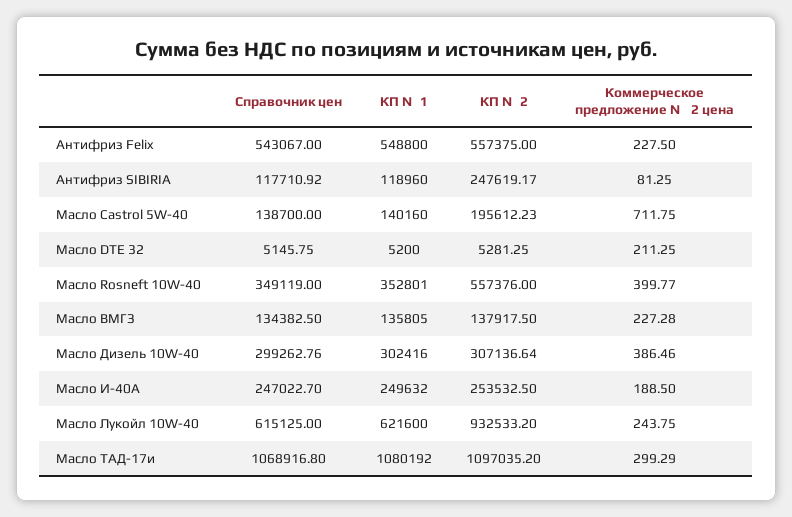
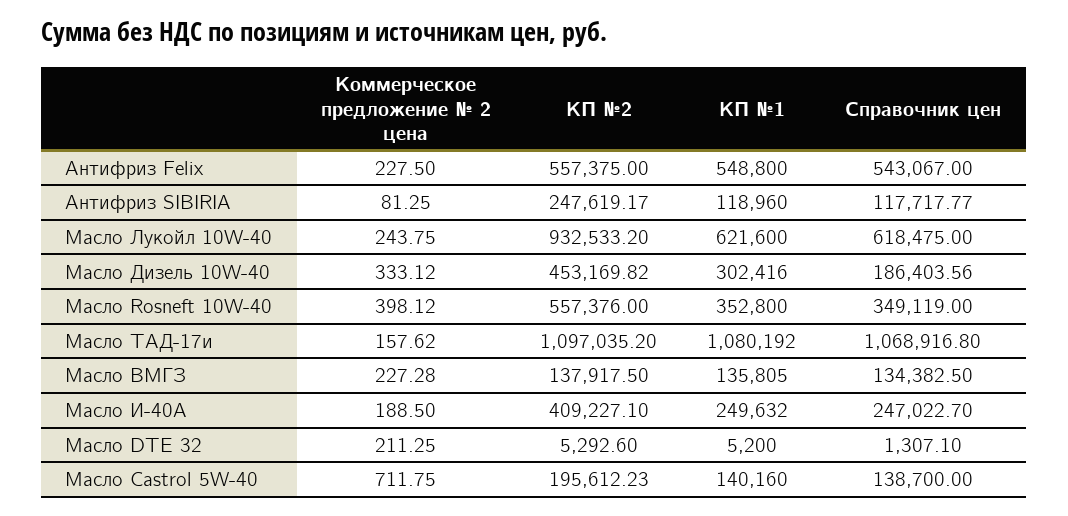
Справочник цен, Антифриз SIBIRIA: 117710.92 -> 117717.77
Справочник цен, Масло DTE 32: 5145.75 -> 1307.1
КП №2, Масло DTE 32: 5281.25 -> 5292.6
КП №1, Масло Rosneft 10W-40: 352801 -> 352800
Коммерческое предложение № 2 цена, Масло Rosneft 10W-40: 399.77 -> 398.12
Справочник цен, Масло Дизель 10W-40: 299262.76 -> 186403.56
КП №2, Масло Дизель 10W-40: 307136.64 -> 453169.82
Коммерческое предложение № 2 цена, Масло Дизель 10W-40: 386.46 -> 333.12
КП №2, Масло И-40А: 253532.5 -> 409227.1
Справочник цен, Масло Лукойл 10W-40: 615125 -> 618475
Коммерческое предложение № 2 цена, Масло ТАД-17и: 299.29 -> 157.62

